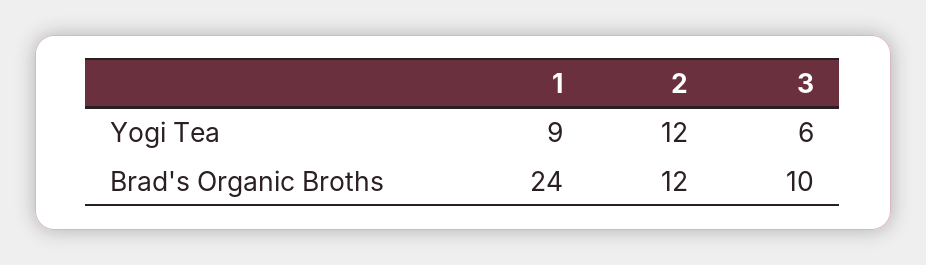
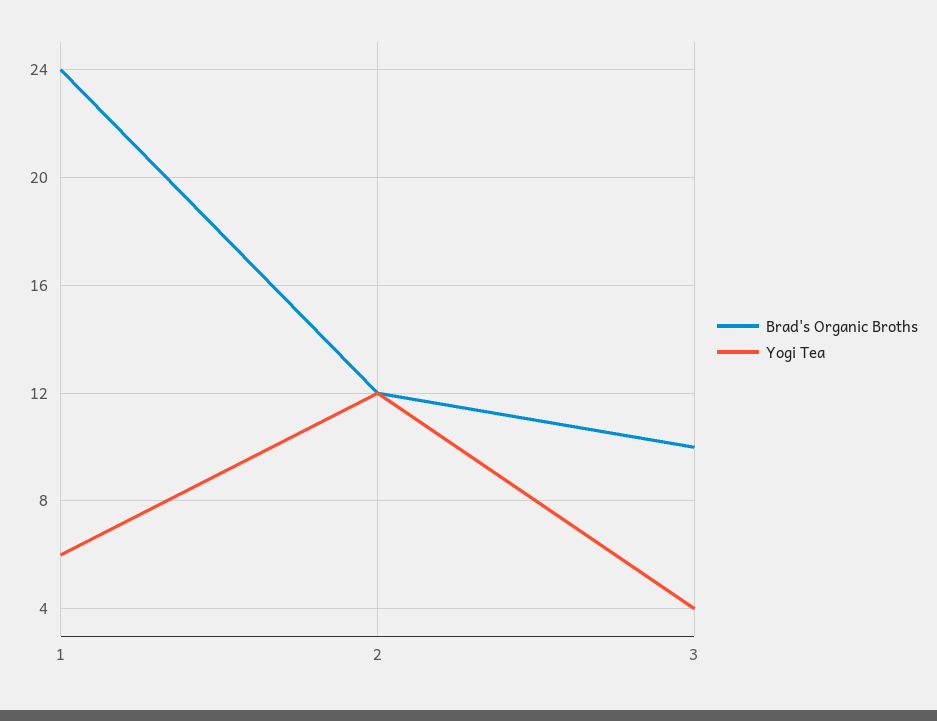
Yogi Tea, 1: 9 -> 6
Yogi Tea, 3: 6 -> 4

